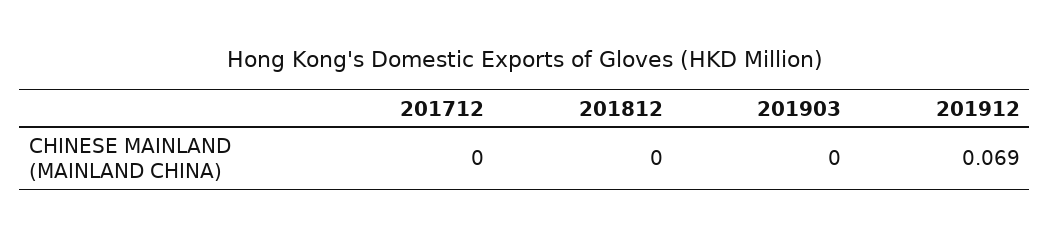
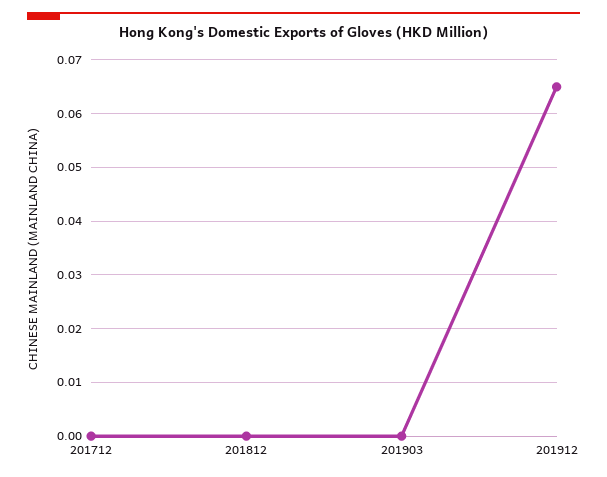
201912: 0.069 -> 0.065

